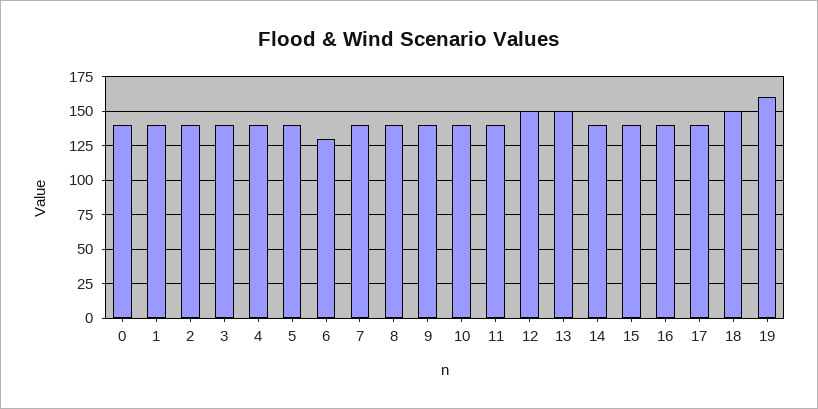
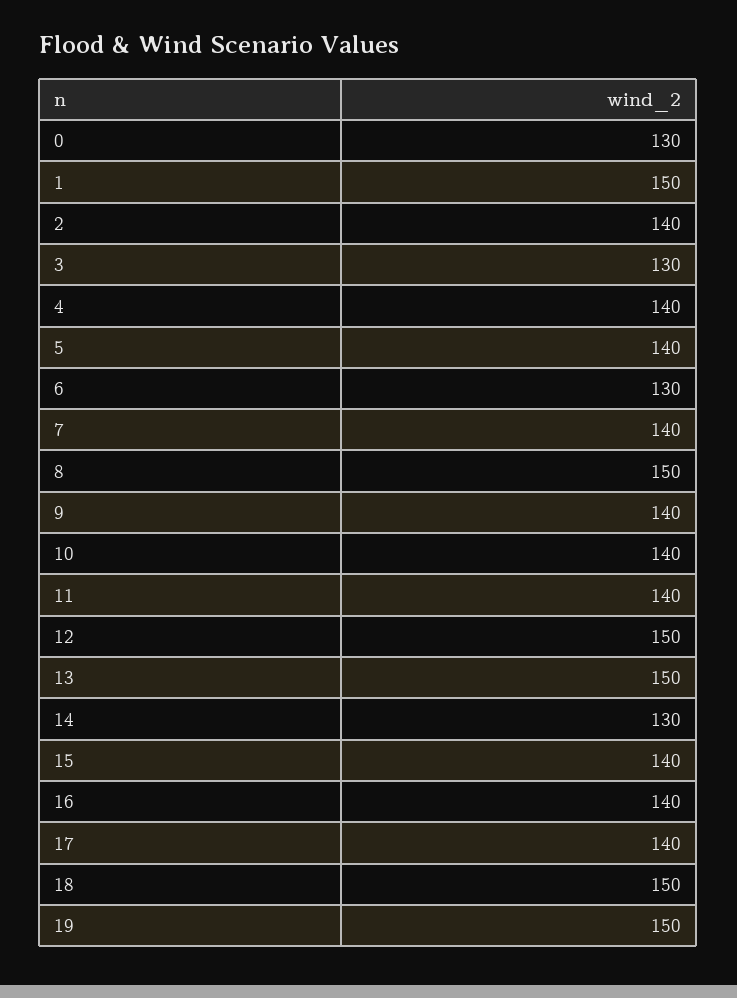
0: 140 -> 130
1: 140 -> 150
3: 140 -> 130
8: 140 -> 150
14: 140 -> 130
19: 160 -> 150

